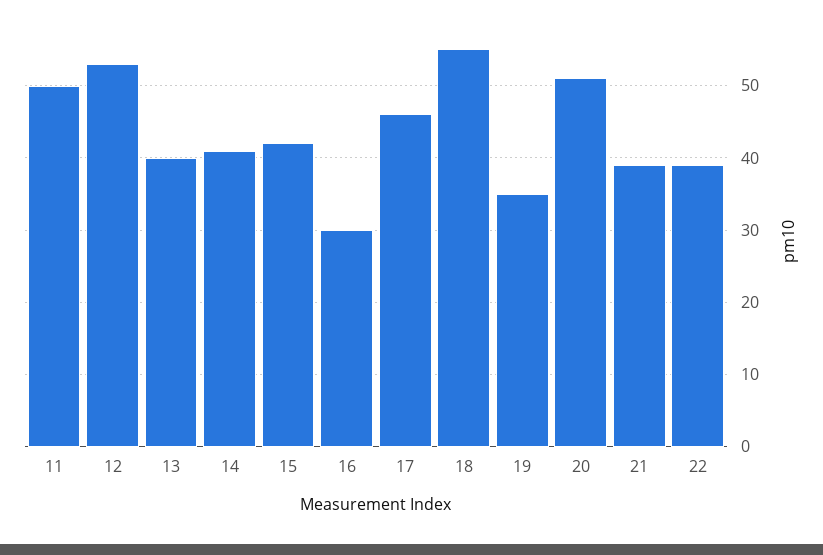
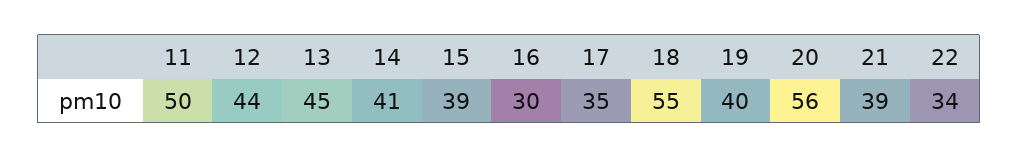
12: 53 -> 44
13: 40 -> 45
15: 42 -> 39
17: 46 -> 35
19: 35 -> 40
20: 51 -> 56
22: 39 -> 34

